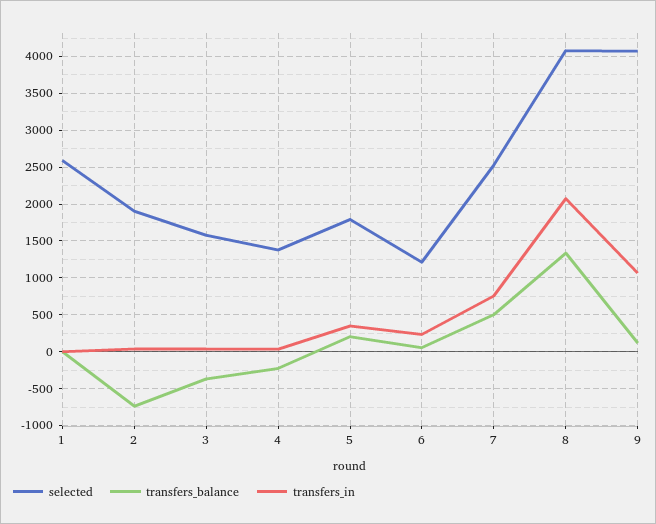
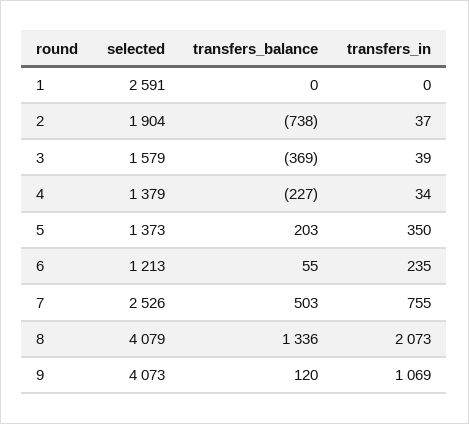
selected, 5: 1800 -> 1373

